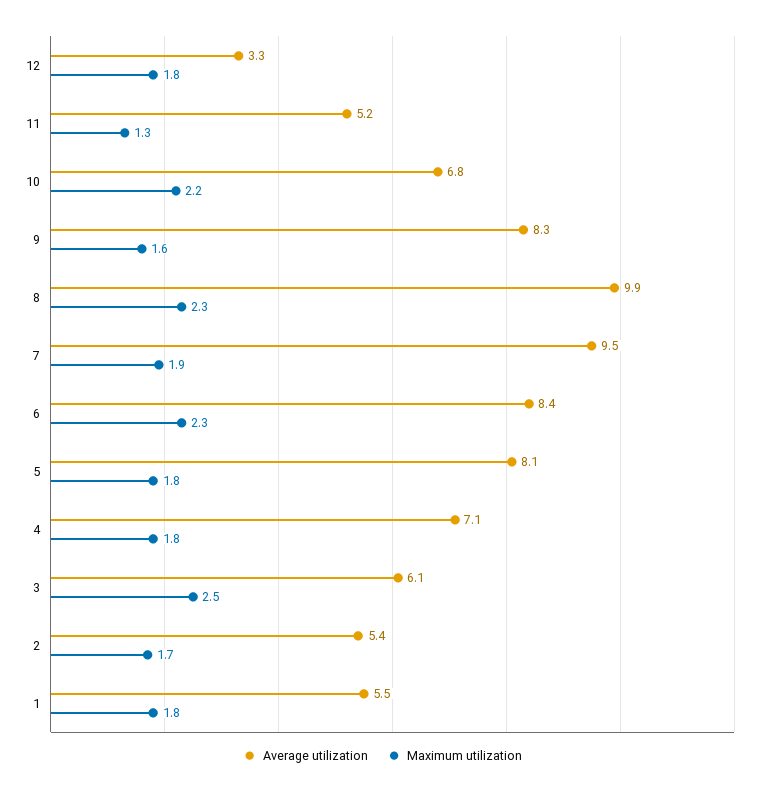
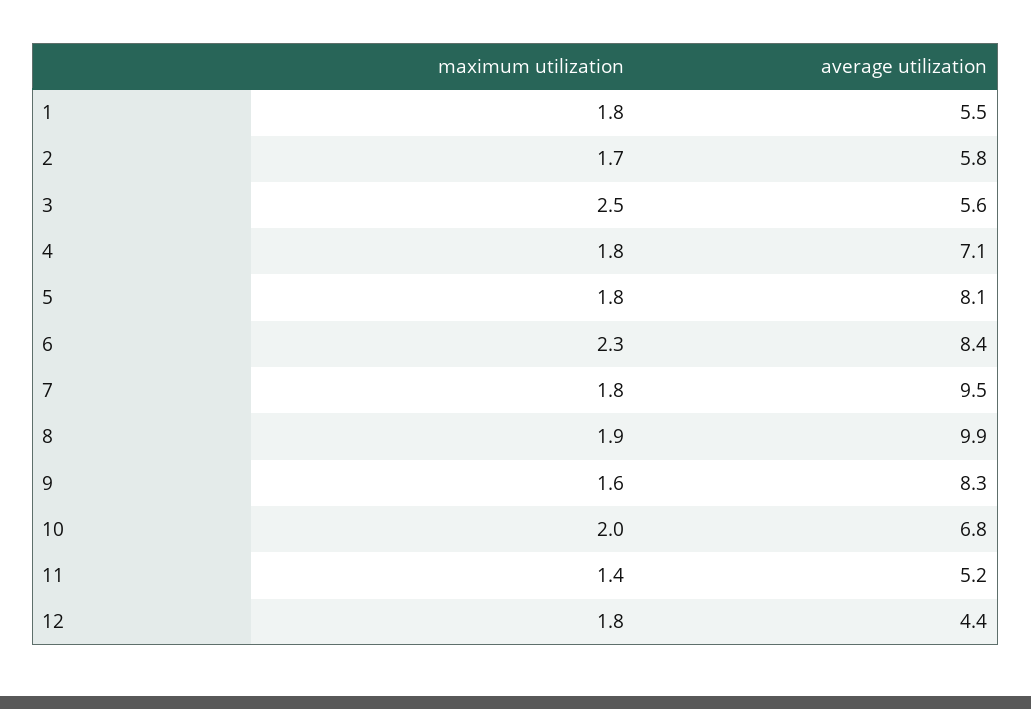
Average utilization, 12: 3.3 -> 4.4
Maximum utilization, 11: 1.3 -> 1.4
Maximum utilization, 10: 2.2 -> 2
Maximum utilization, 8: 2.3 -> 1.9
Maximum utilization, 7: 1.9 -> 1.8
Average utilization, 3: 6.1 -> 5.6
Average utilization, 2: 5.4 -> 5.8

